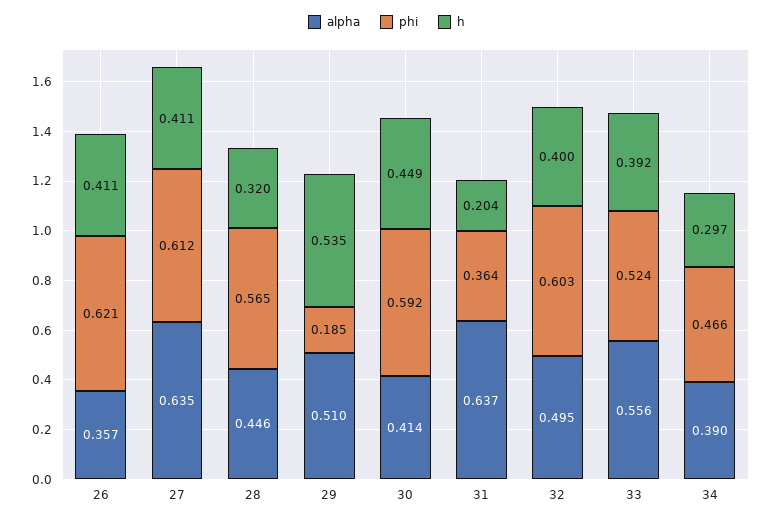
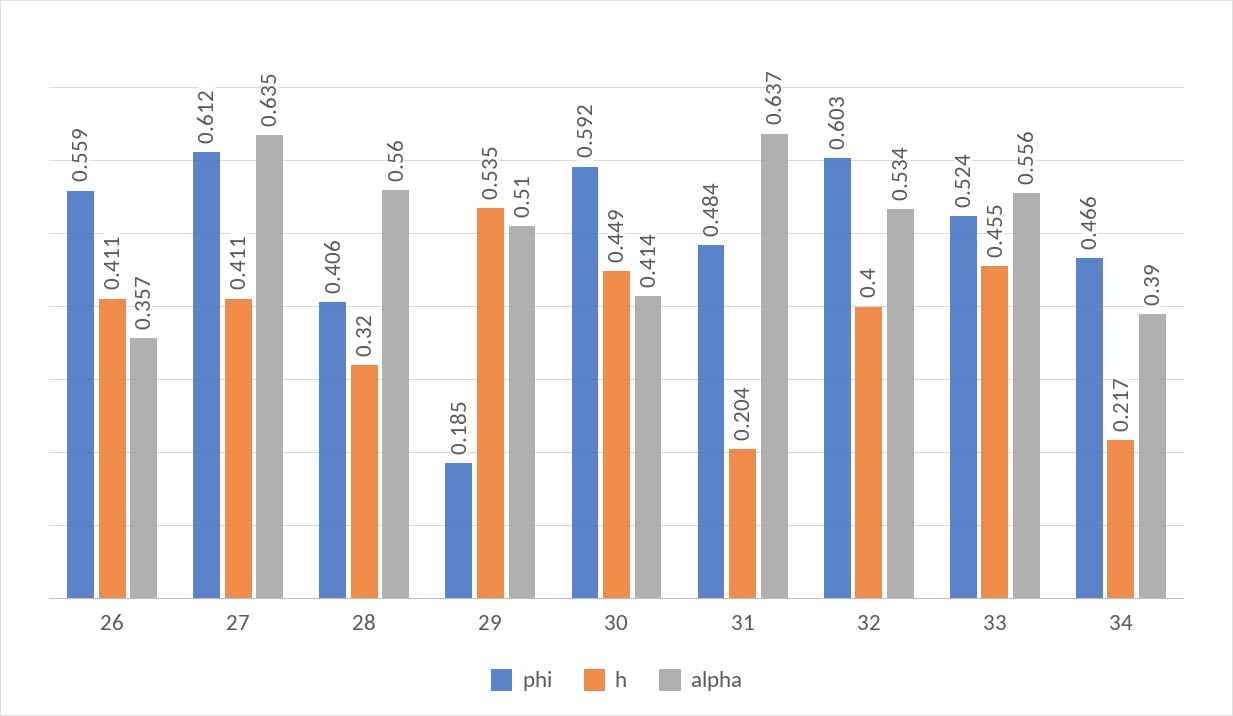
phi, 26: 0.621 -> 0.559
alpha, 28: 0.446 -> 0.56
phi, 28: 0.565 -> 0.406
phi, 31: 0.364 -> 0.484
alpha, 32: 0.495 -> 0.534
h, 33: 0.392 -> 0.455
h, 34: 0.297 -> 0.217

